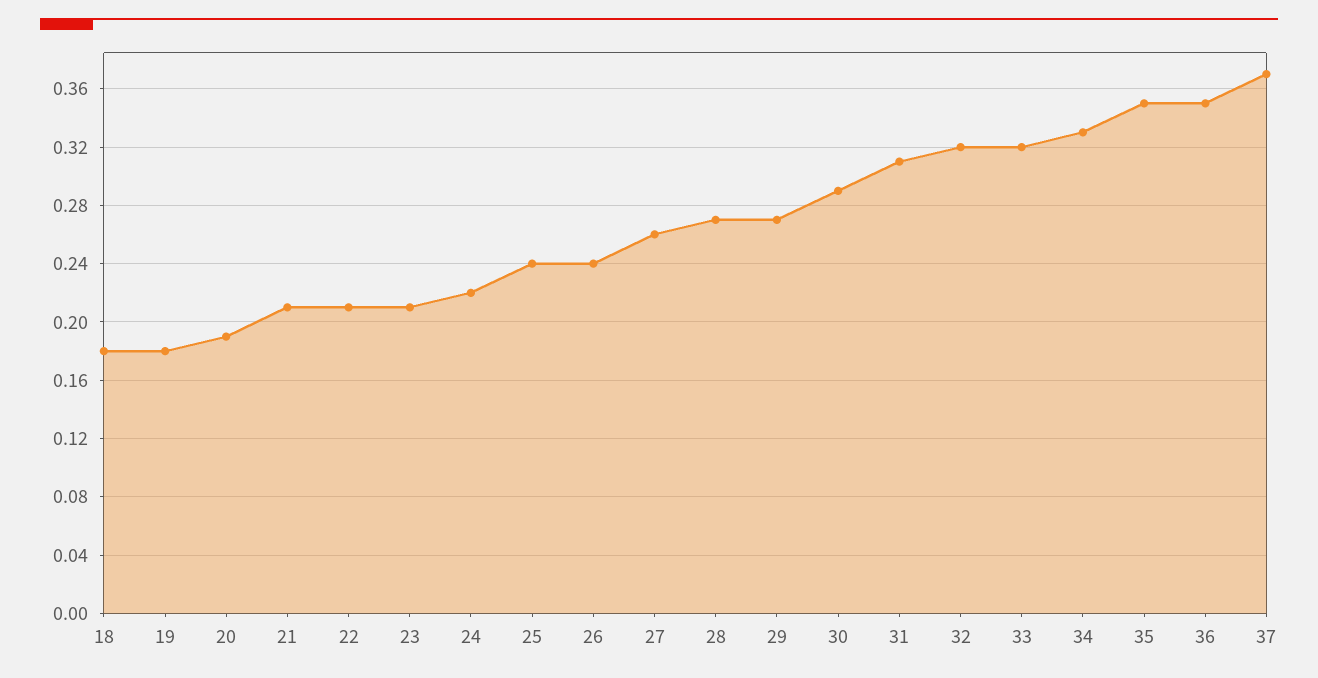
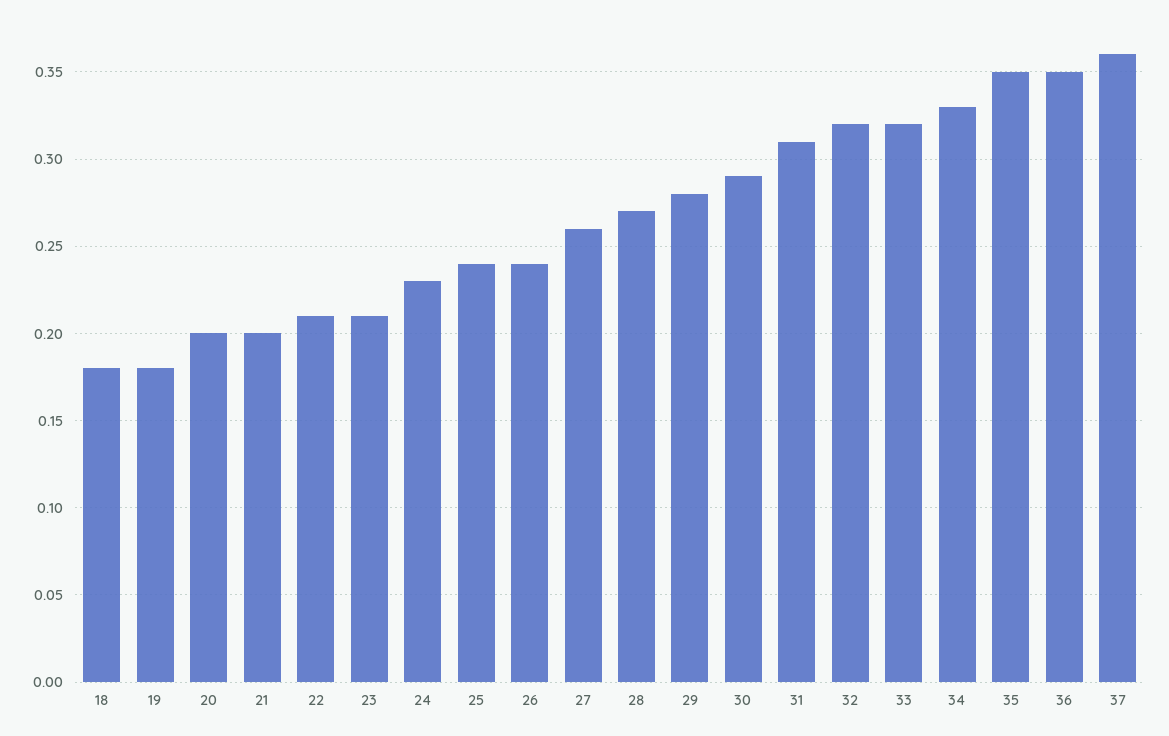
20: 0.19 -> 0.2
21: 0.21 -> 0.2
24: 0.22 -> 0.23
29: 0.27 -> 0.28
37: 0.37 -> 0.36

